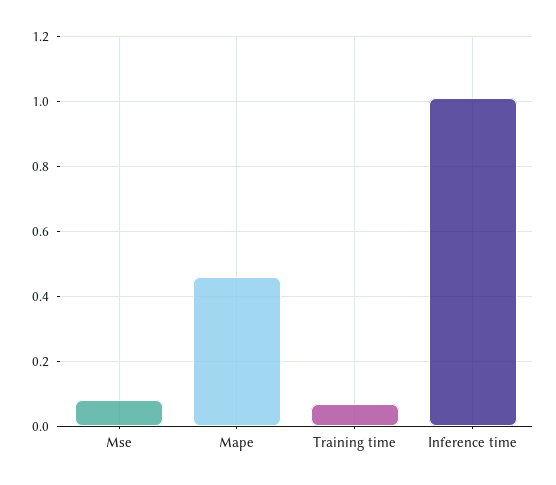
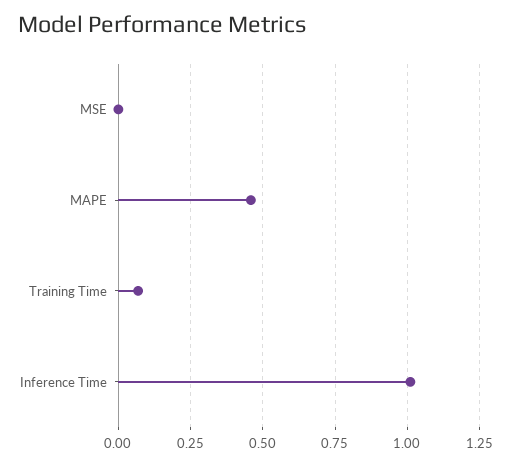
Mse: 0.08 -> 0

